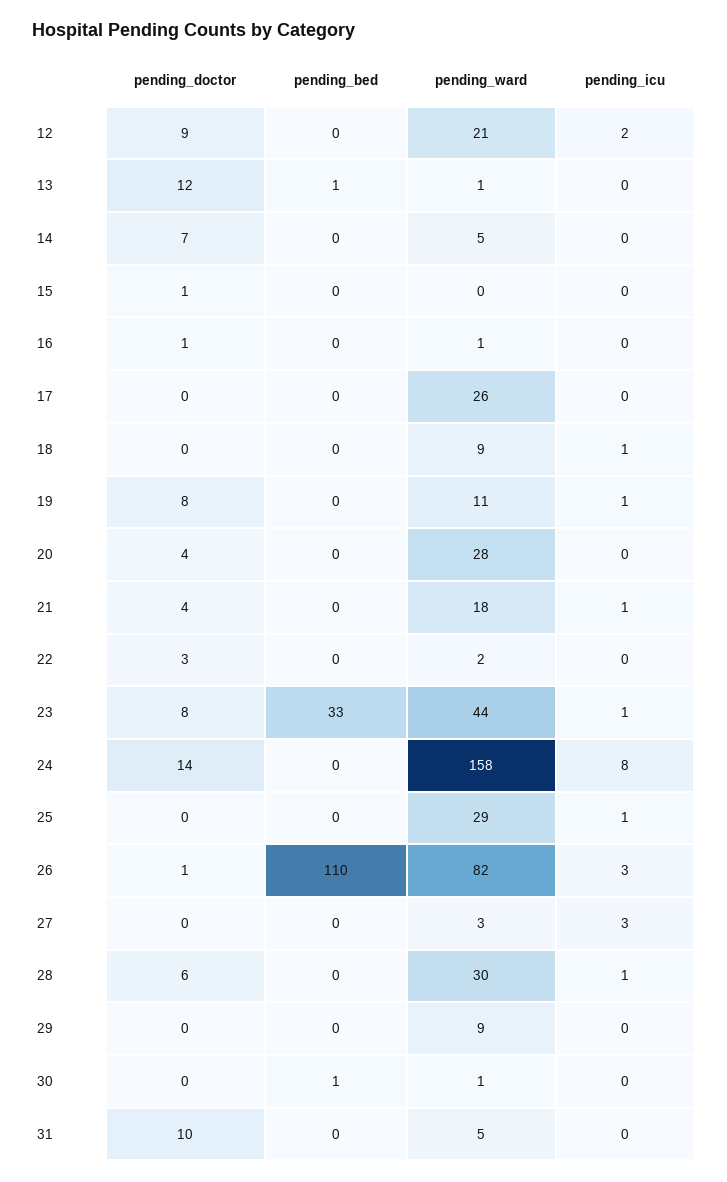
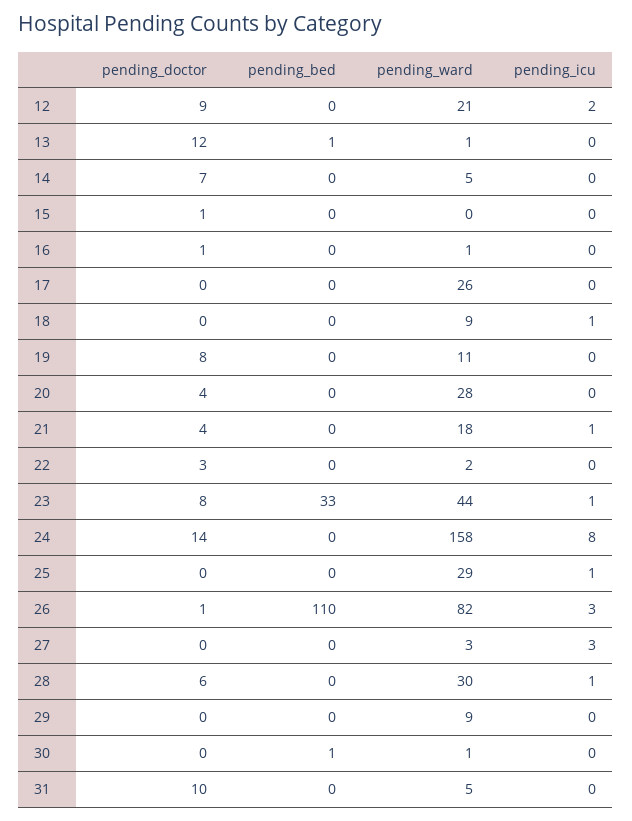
pending_icu, 19: 1 -> 0

